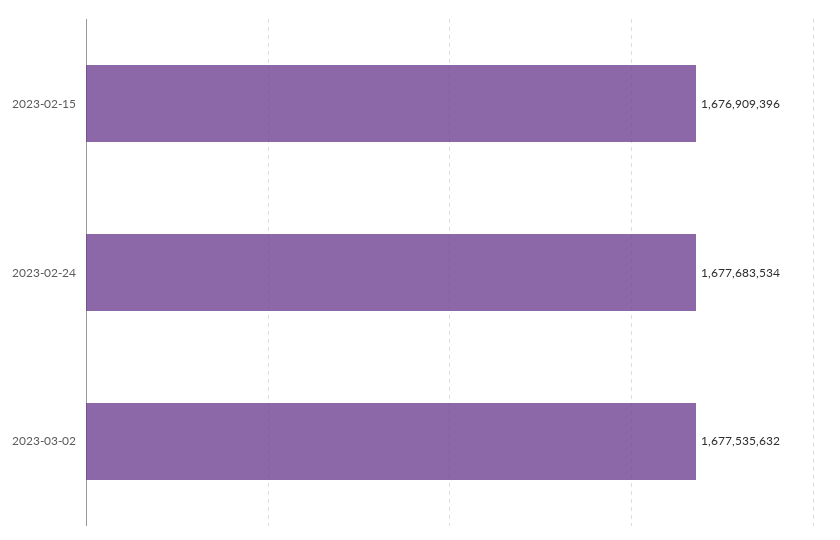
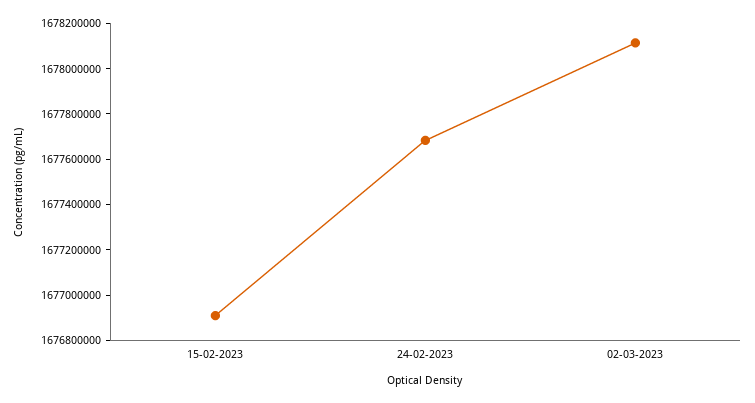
2023-03-02: 1677535632 -> 1678100000

